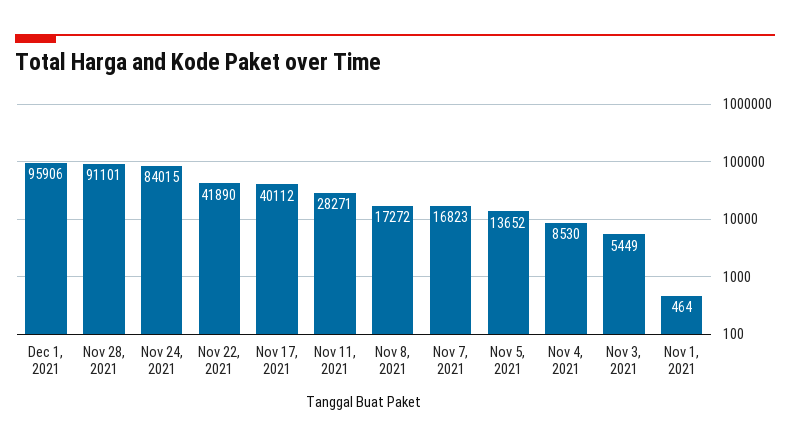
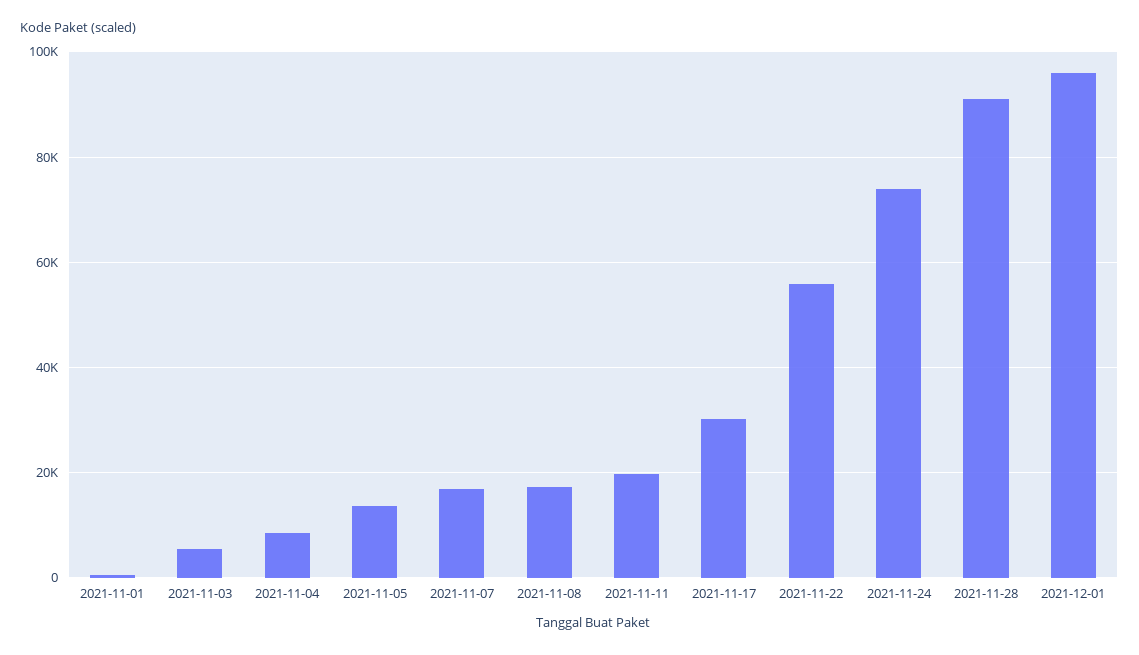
Nov 24, 2021: 84015 -> 74000
Nov 22, 2021: 41890 -> 56000
Nov 17, 2021: 40112 -> 30000
Nov 11, 2021: 28271 -> 20000

